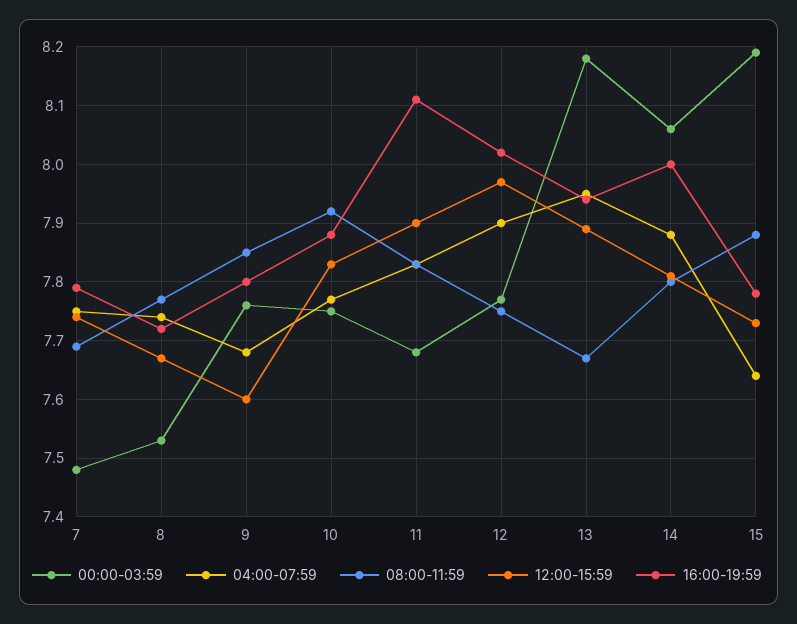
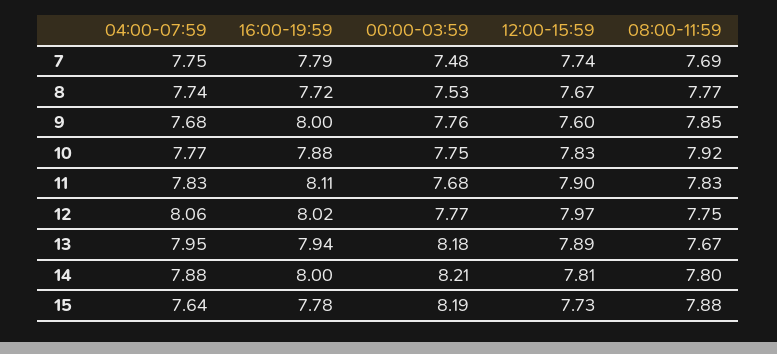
16:00-19:59, 9: 7.8 -> 8
04:00-07:59, 12: 7.9 -> 8.06
00:00-03:59, 14: 8.05 -> 8.21

